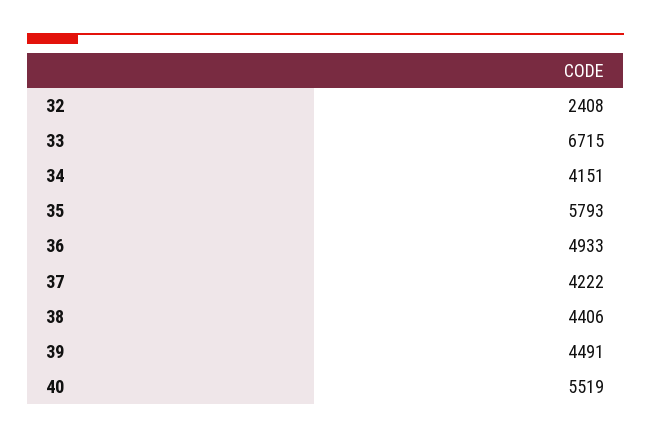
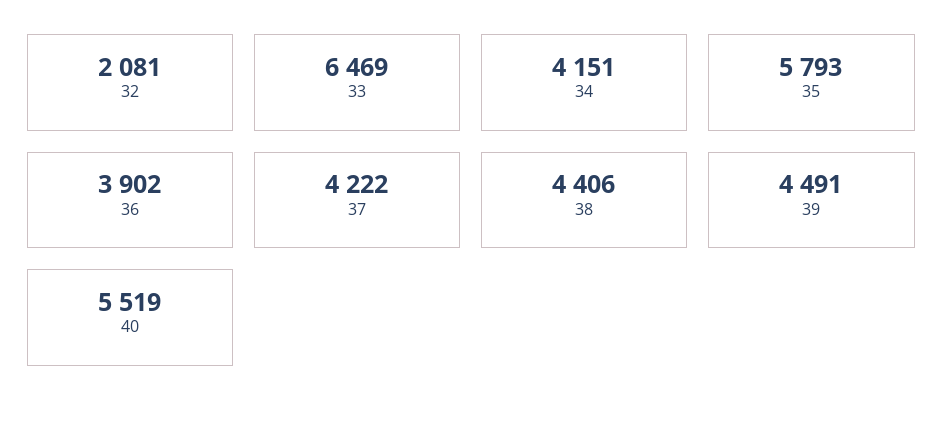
32: 2408 -> 2081
33: 6715 -> 6469
36: 4933 -> 3902

